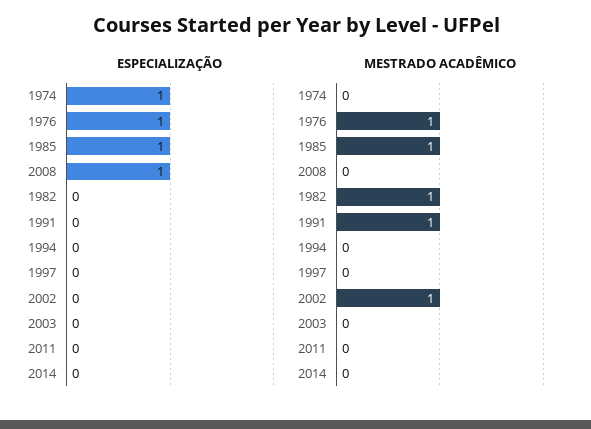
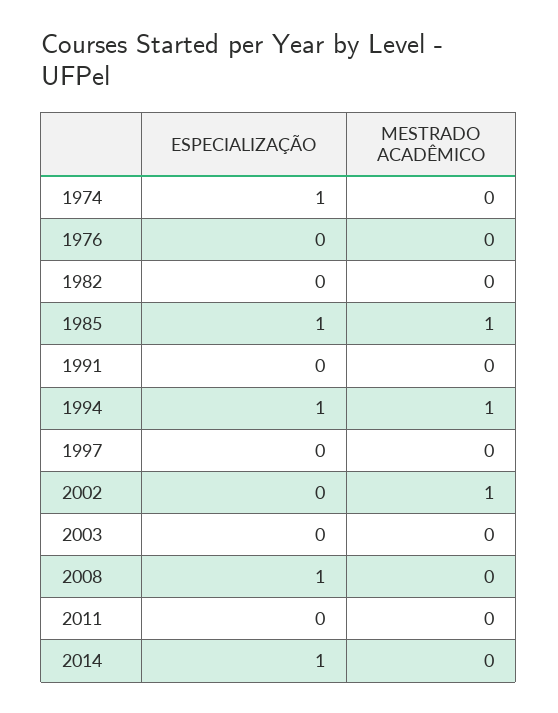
ESPECIALIZAÇÃO, 1976: 1 -> 0
ESPECIALIZAÇÃO, 1994: 0 -> 1
ESPECIALIZAÇÃO, 2014: 0 -> 1
MESTRADO ACADÊMICO, 1976: 1 -> 0
MESTRADO ACADÊMICO, 1982: 1 -> 0
MESTRADO ACADÊMICO, 1991: 1 -> 0
MESTRADO ACADÊMICO, 1994: 0 -> 1

